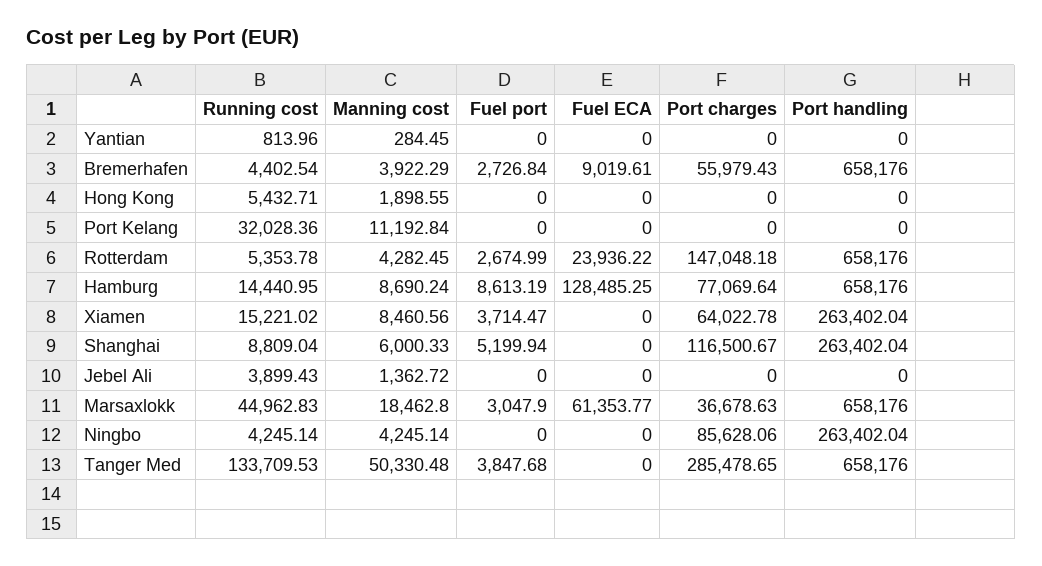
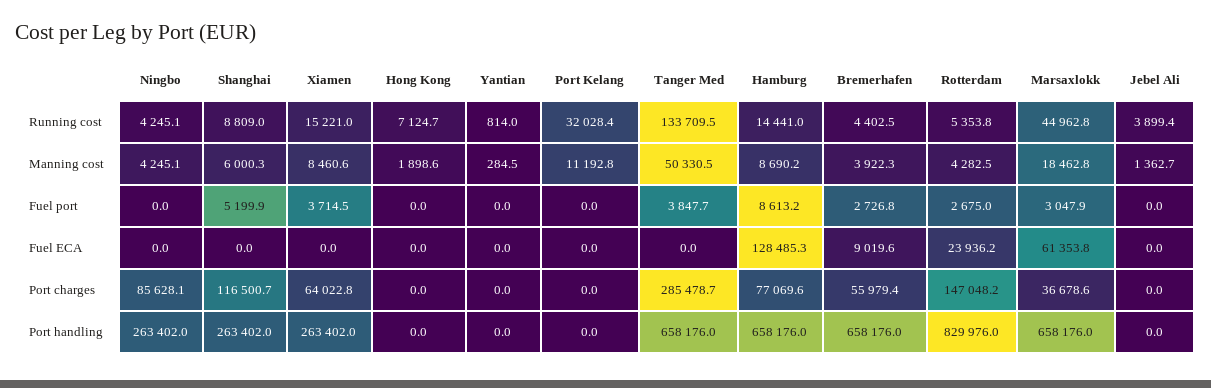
Running cost, Hong Kong: 5432.71 -> 7124.7
Port handling, Rotterdam: 658176 -> 829976

